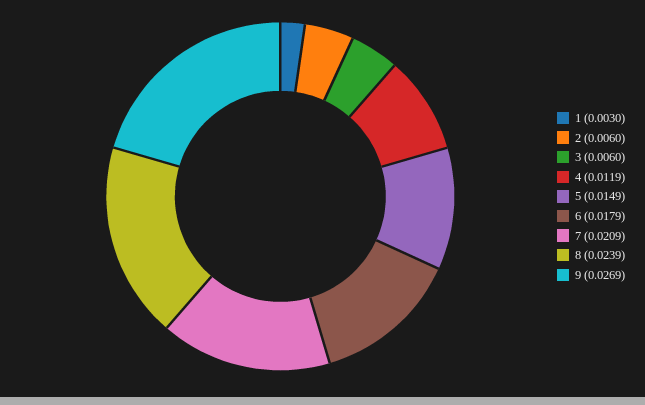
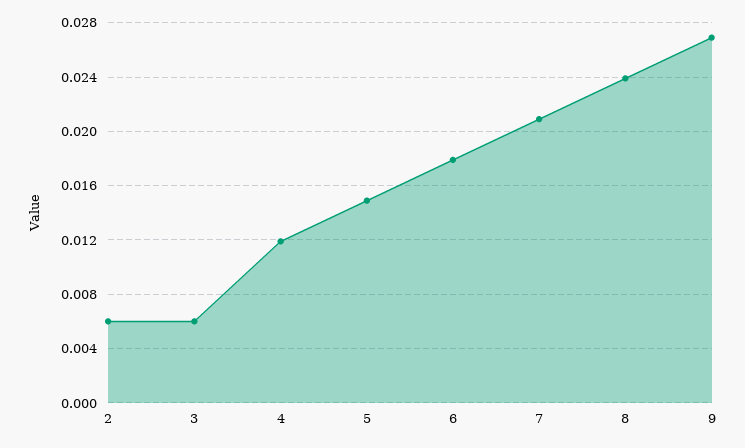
1: 0.003 -> none

